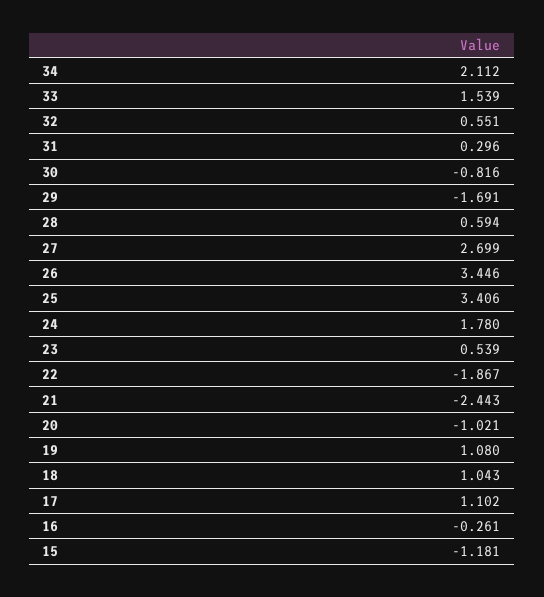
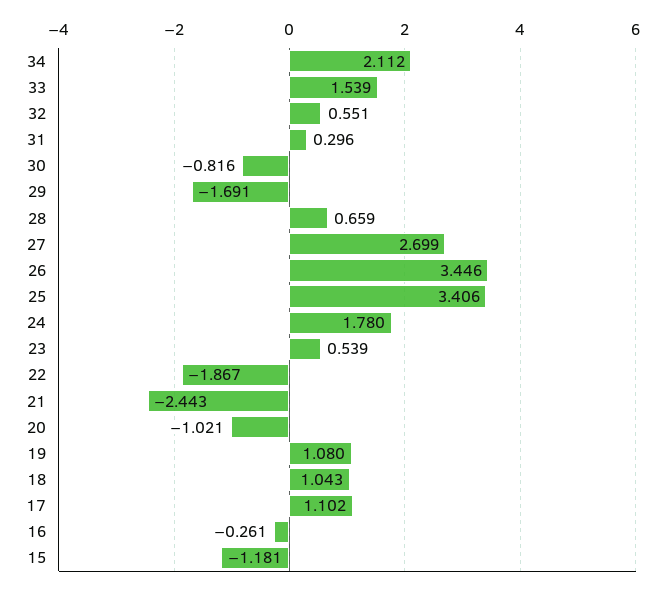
28: 0.594 -> 0.659

